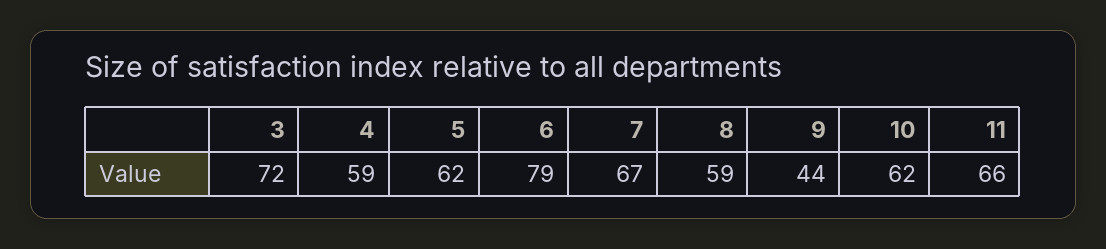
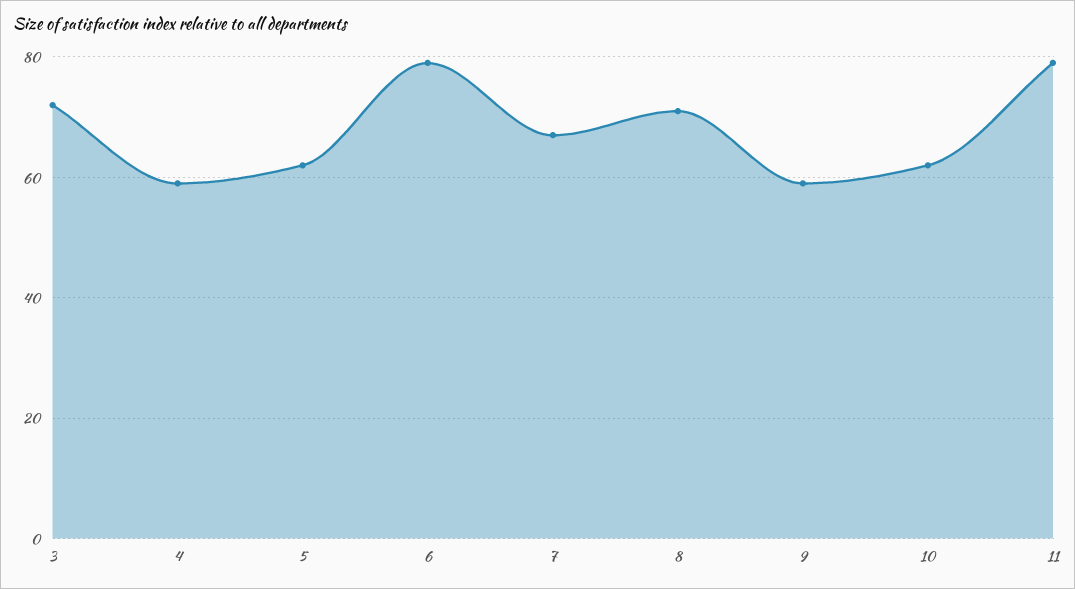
8: 59 -> 70
9: 44 -> 60
11: 66 -> 80

